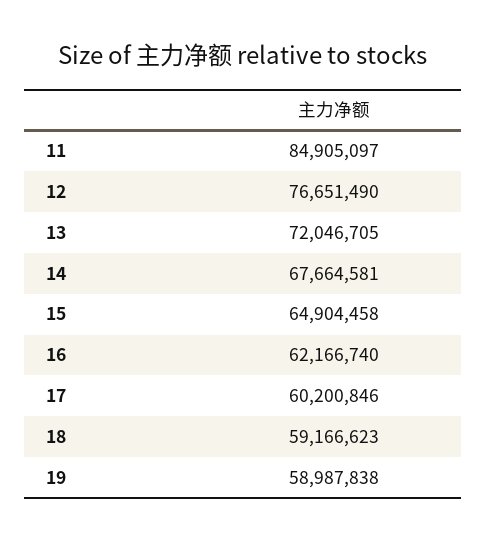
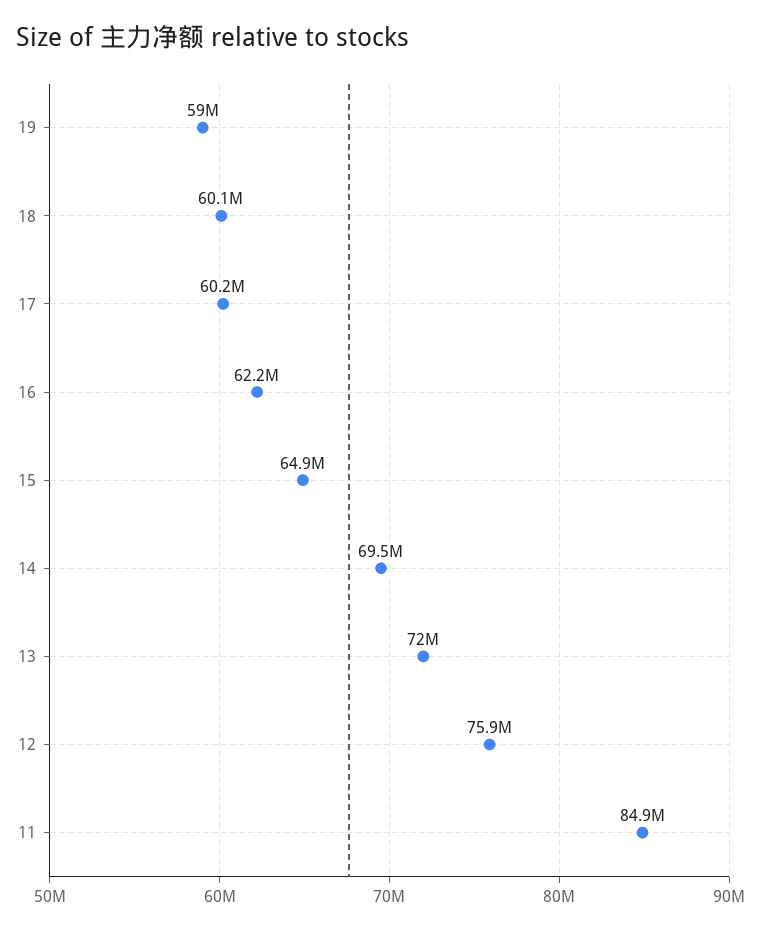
12: 76651490 -> 75900000
14: 67664581 -> 69500000
18: 59166623 -> 60100000

